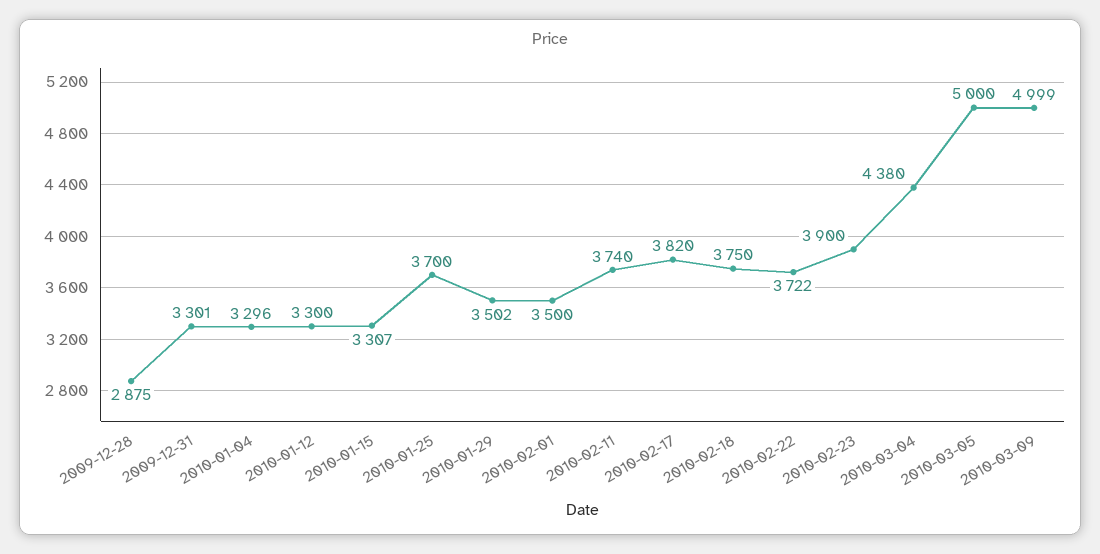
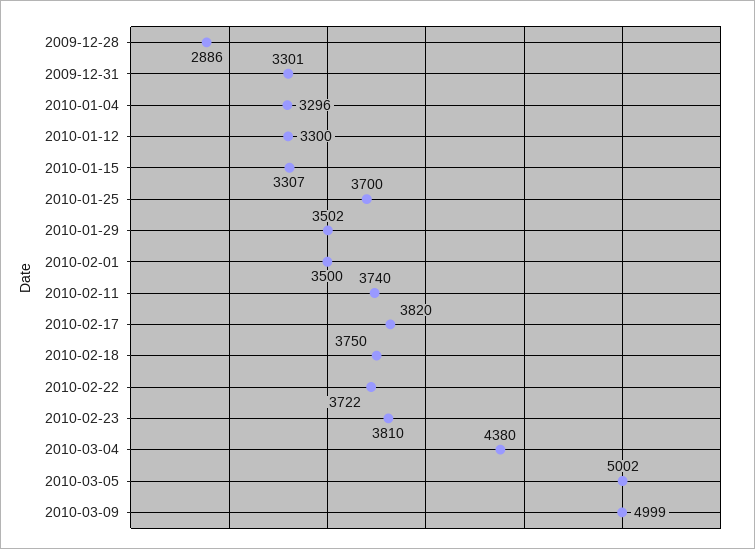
2009-12-28: 2875 -> 2886
2010-02-23: 3900 -> 3810
2010-03-05: 5000 -> 5002

